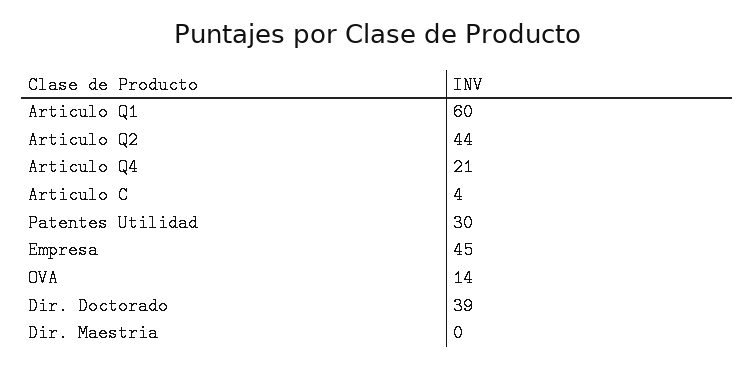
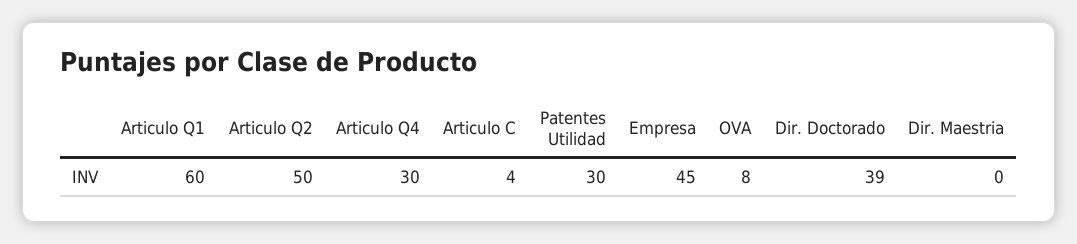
Articulo Q2: 44 -> 50
Articulo Q4: 21 -> 30
OVA: 14 -> 8

